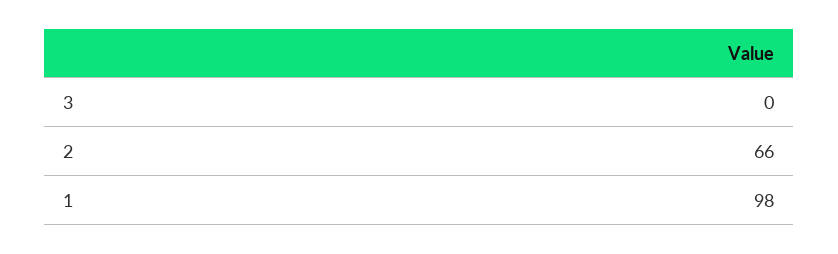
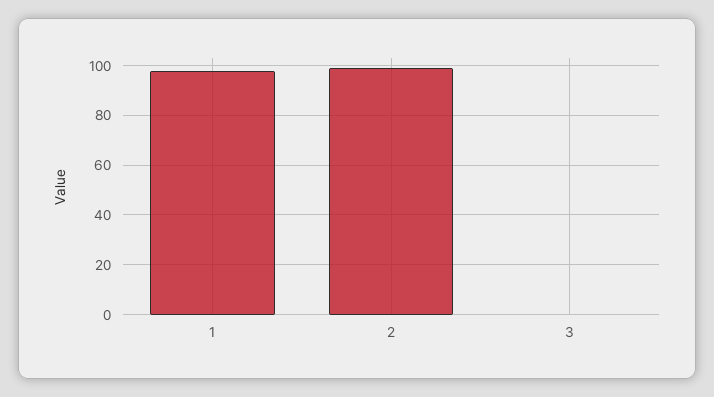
2: 66 -> 100

